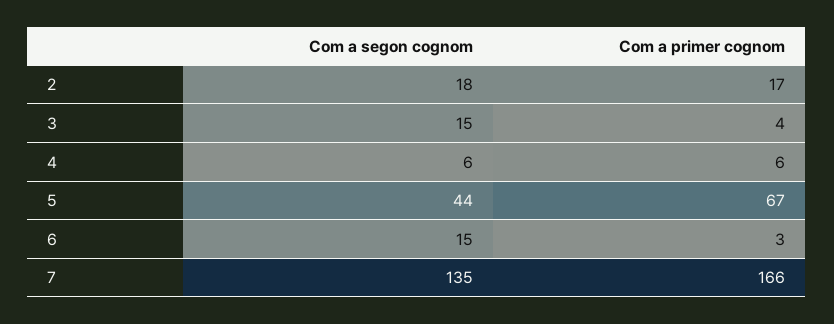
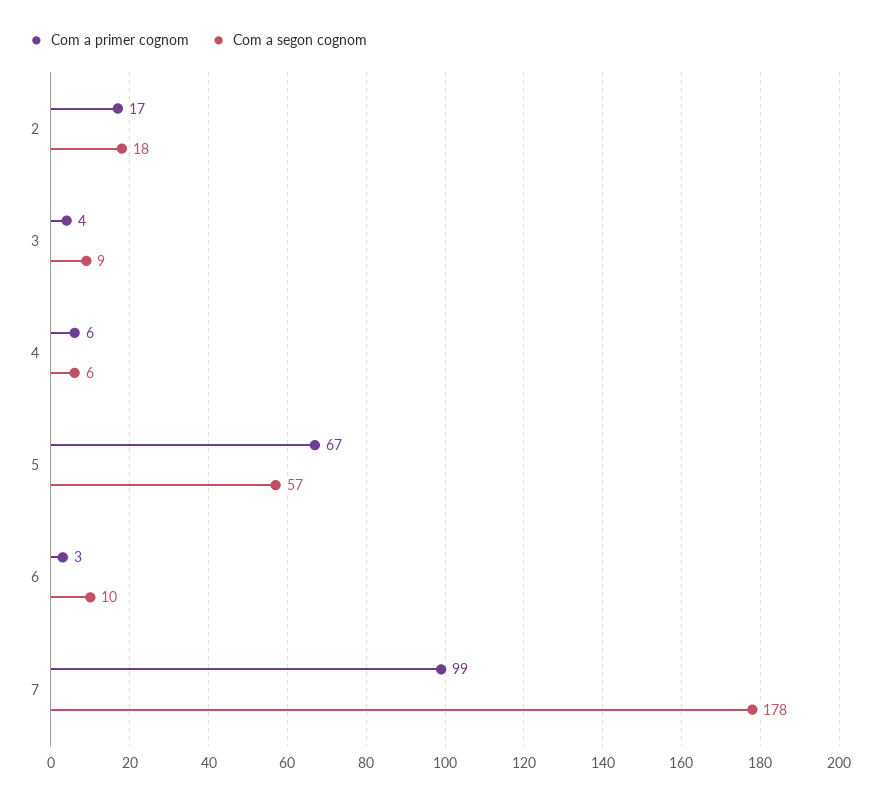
Com a segon cognom, 3: 15 -> 9
Com a segon cognom, 5: 44 -> 57
Com a segon cognom, 6: 15 -> 10
Com a segon cognom, 7: 135 -> 178
Com a primer cognom, 7: 166 -> 99

